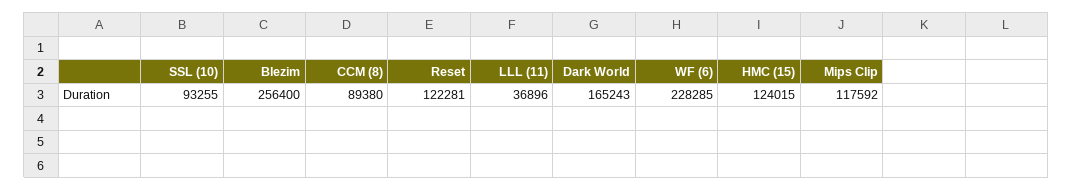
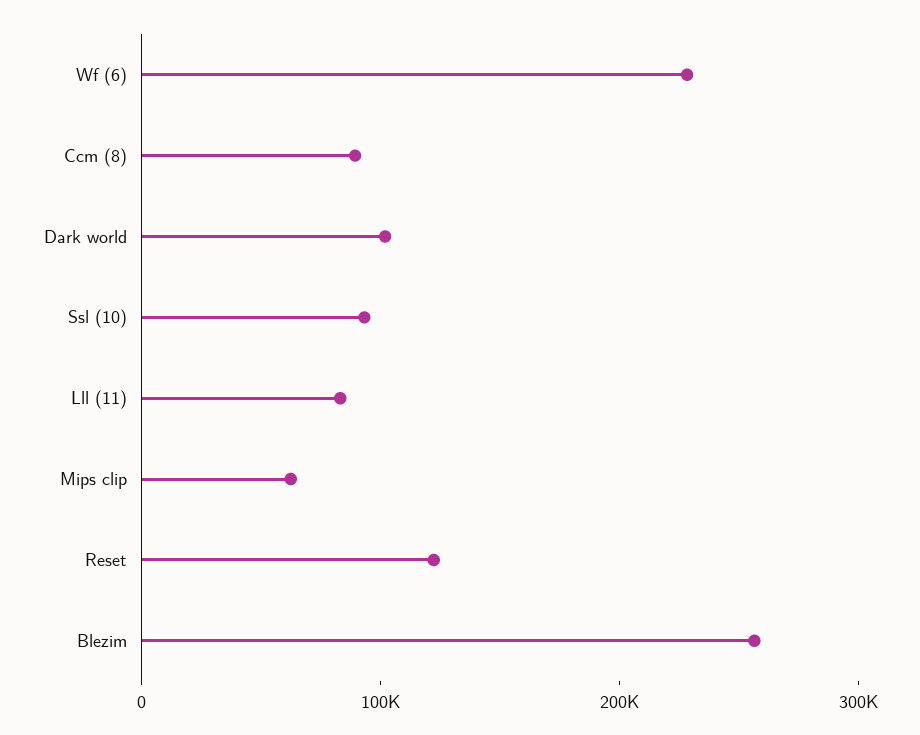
LLL (11): 36896 -> 80000
Dark World: 165243 -> 100000
HMC (15): 124015 -> none
Mips Clip: 117592 -> 60000

